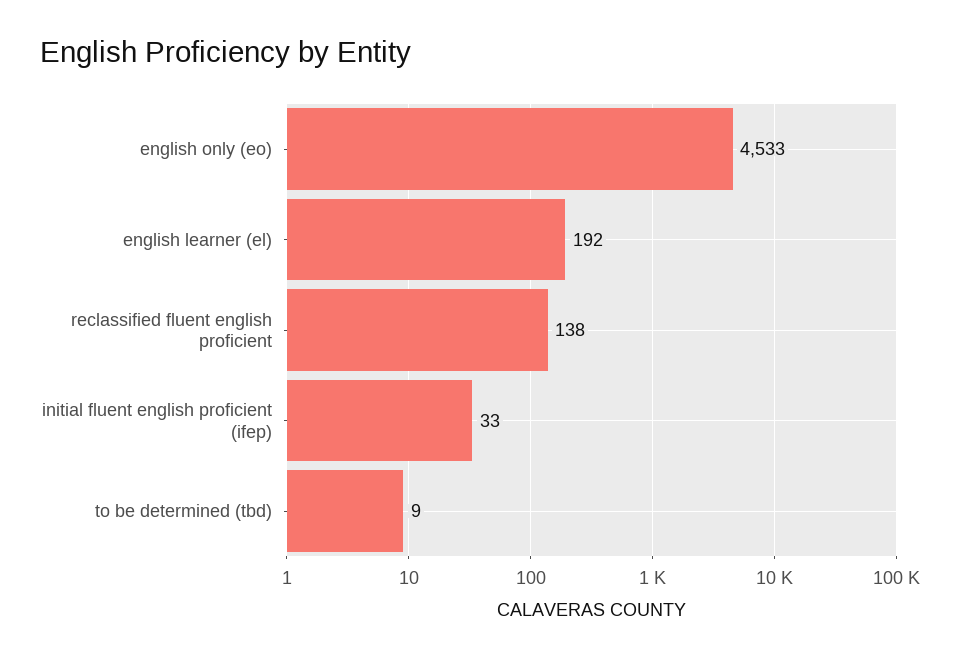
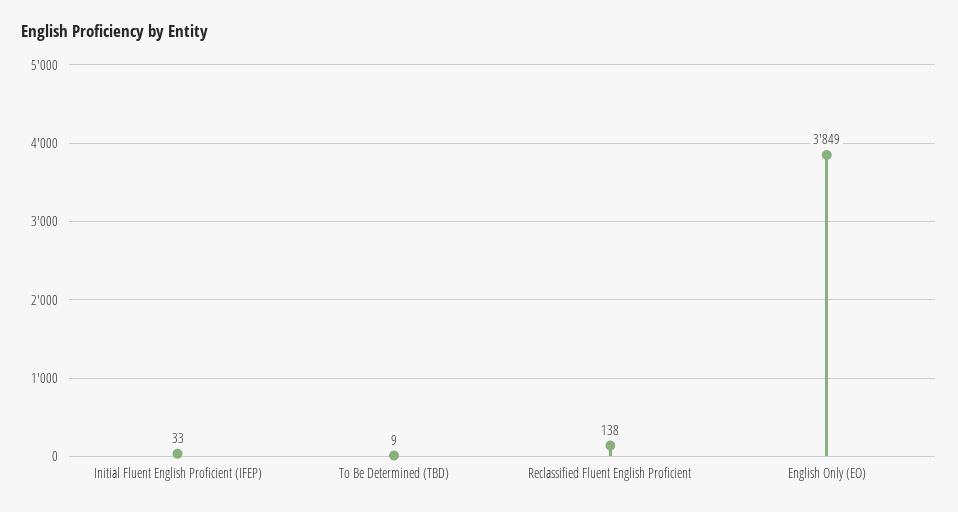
english only (eo): 4533 -> 3849
english learner (el): 192 -> none

